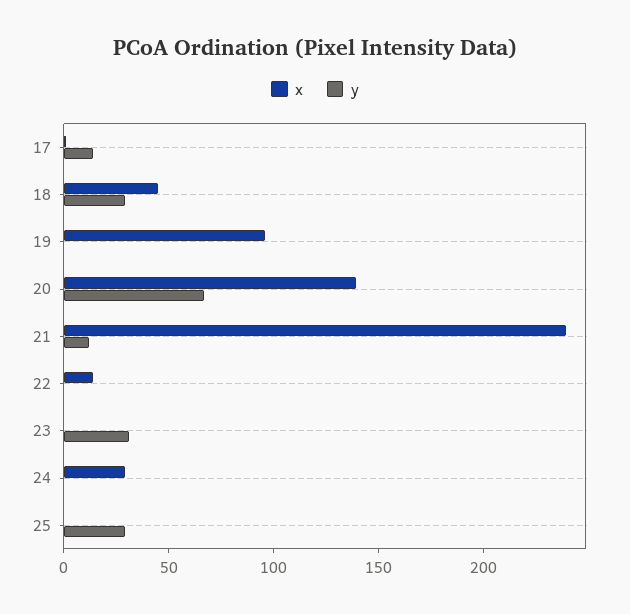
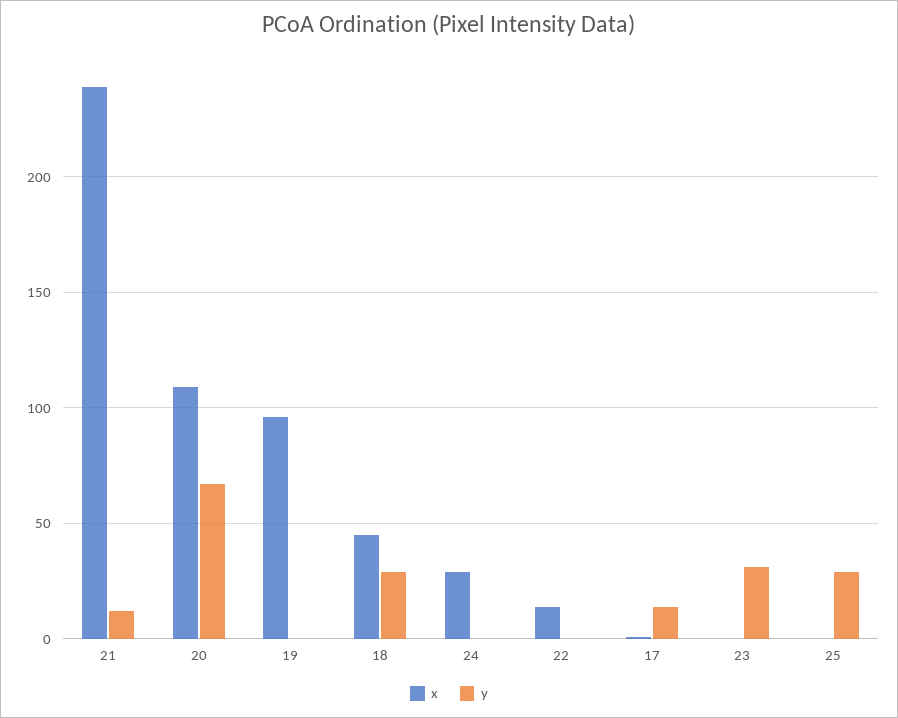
x, 20: 140 -> 110

